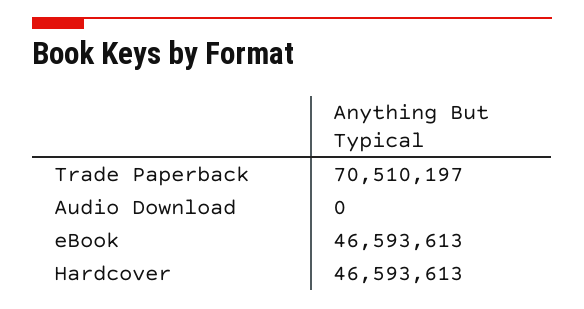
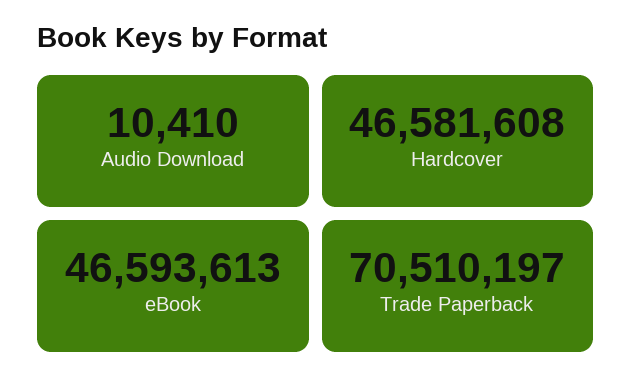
Audio Download: 0 -> 10410
Hardcover: 46593613 -> 46581608

